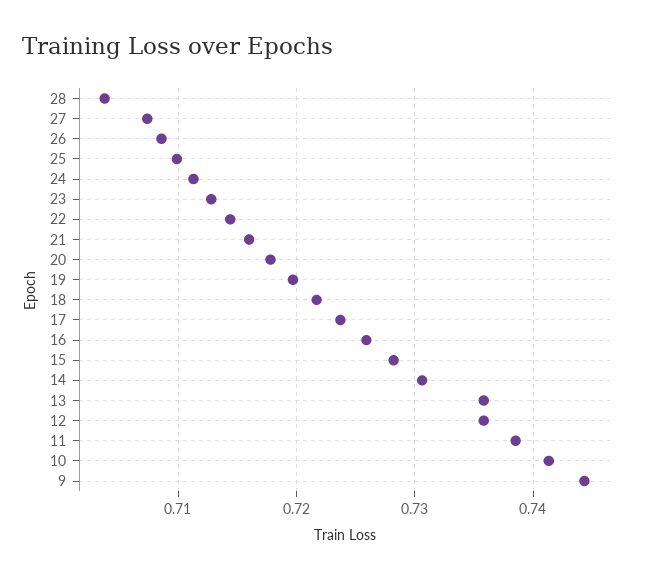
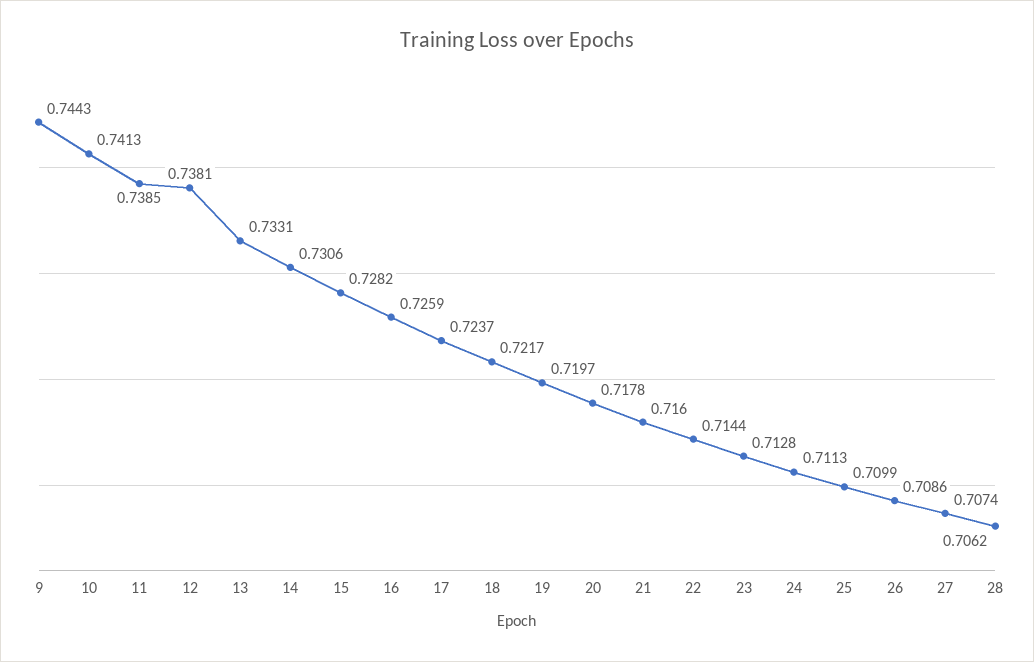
28: 0.704 -> 0.7062
13: 0.736 -> 0.7331
12: 0.736 -> 0.7381

